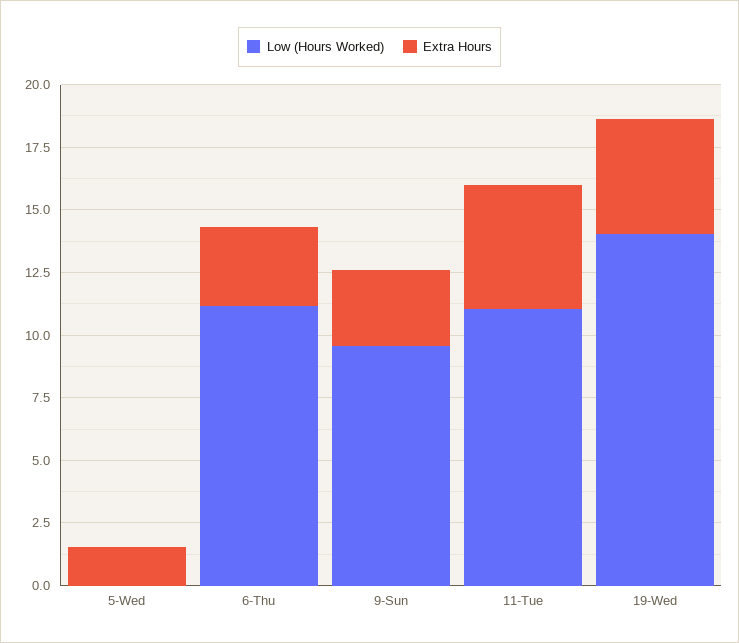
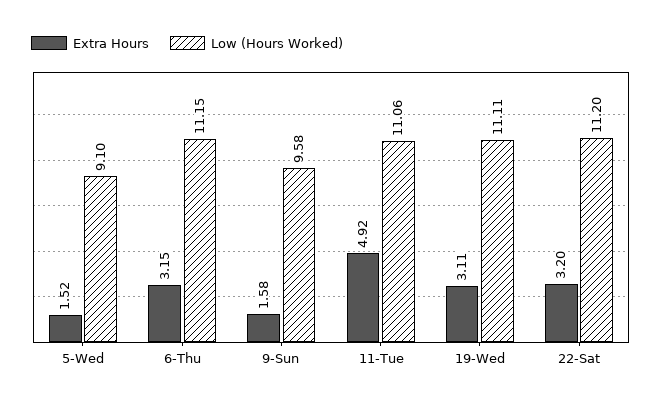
Low (Hours Worked), 5-Wed: 0 -> 9.1
Extra Hours, 9-Sun: 3 -> 1.58
Low (Hours Worked), 19-Wed: 14 -> 11.11
Extra Hours, 19-Wed: 4.5 -> 3.11
Extra Hours, 22-Sat: none -> 3.2
Low (Hours Worked), 22-Sat: none -> 11.2

